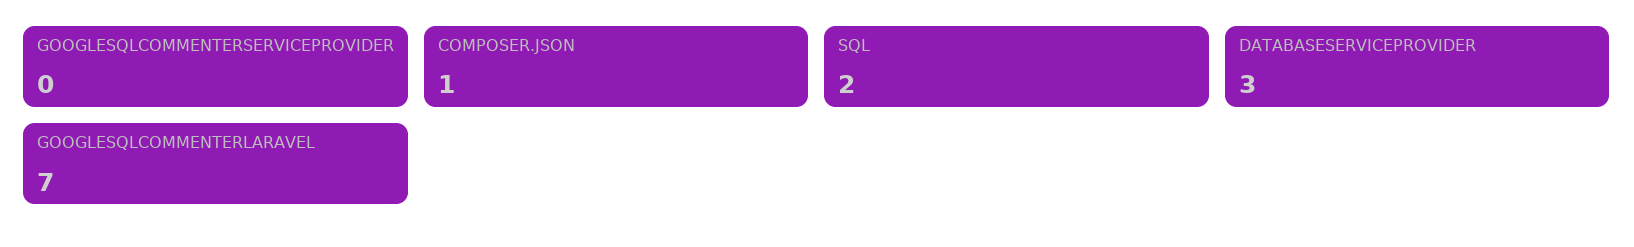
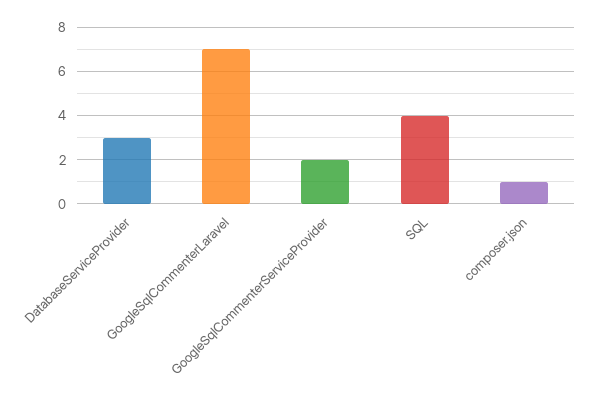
GOOGLESQLCOMMENTERSERVICEPROVIDER: 0 -> 2
SQL: 2 -> 4

